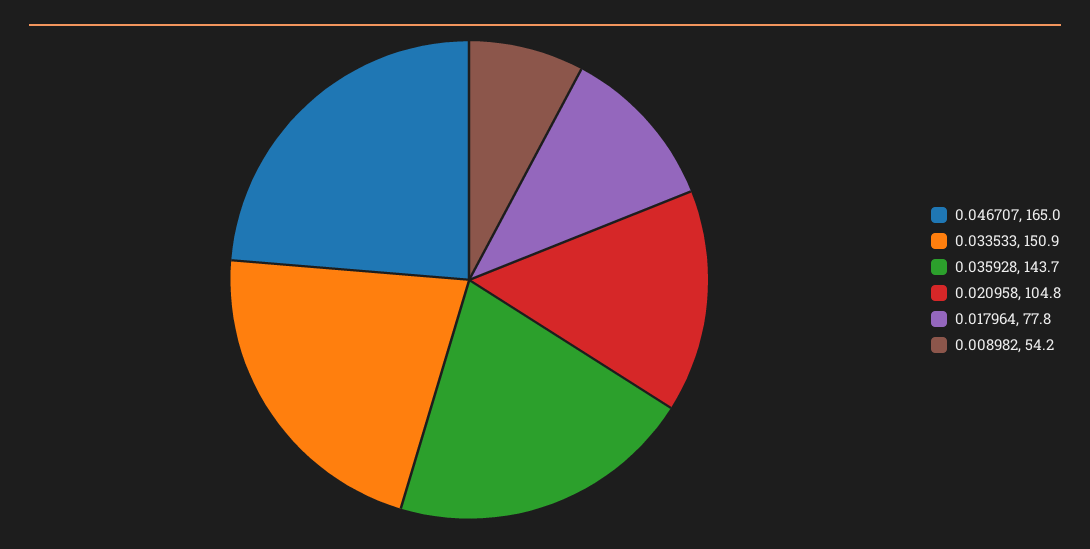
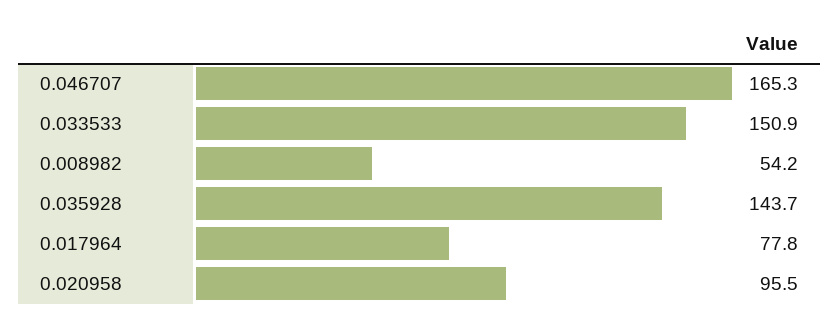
0.046707: 165 -> 165.3
0.020958: 104.8 -> 95.5

